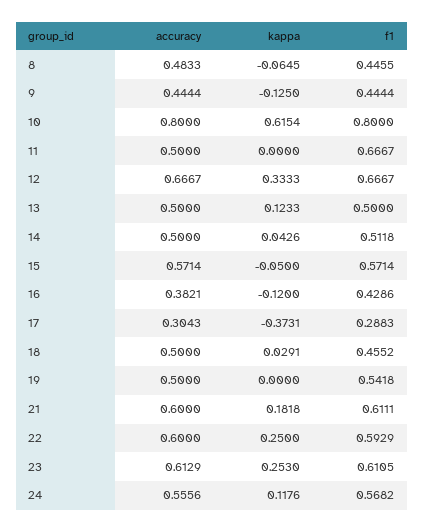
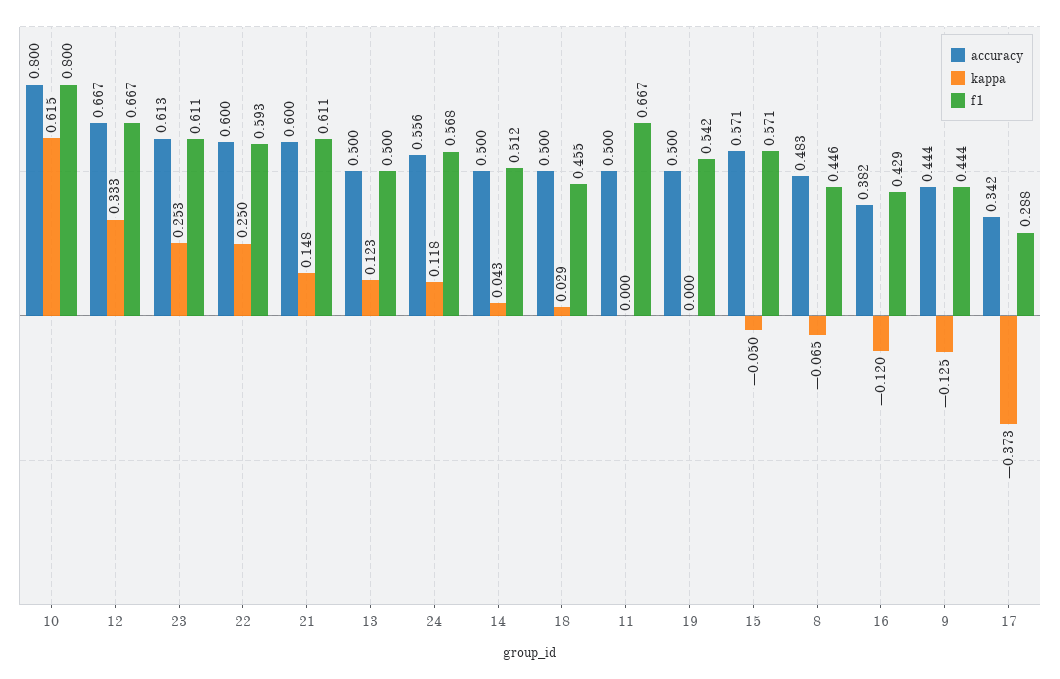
accuracy, 17: 0.3043 -> 0.342
kappa, 21: 0.1818 -> 0.148

